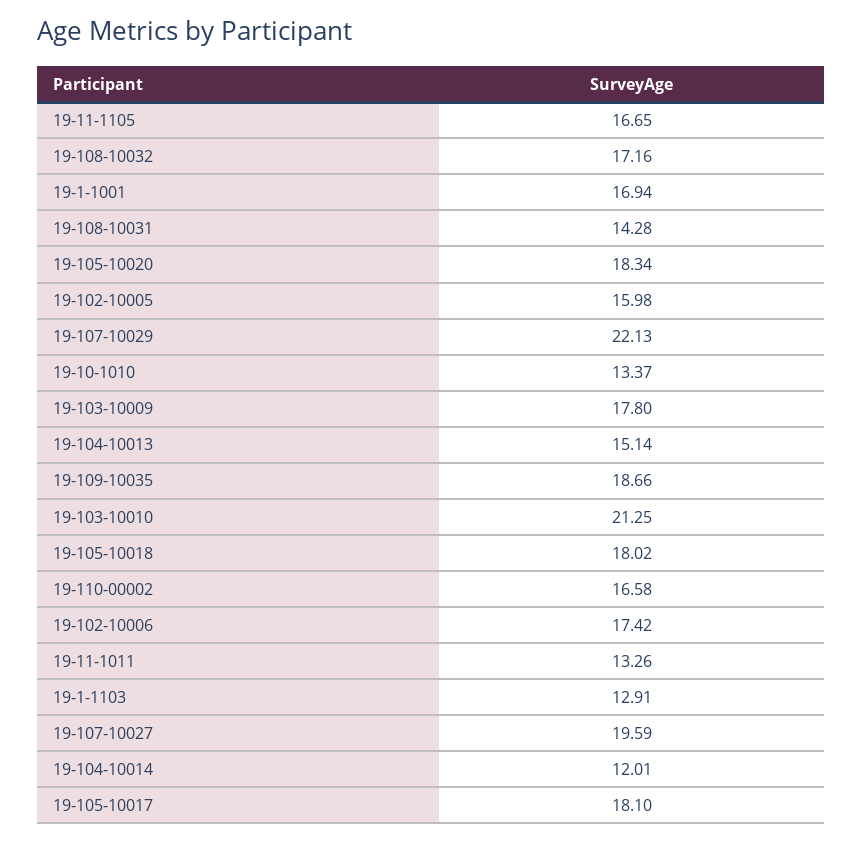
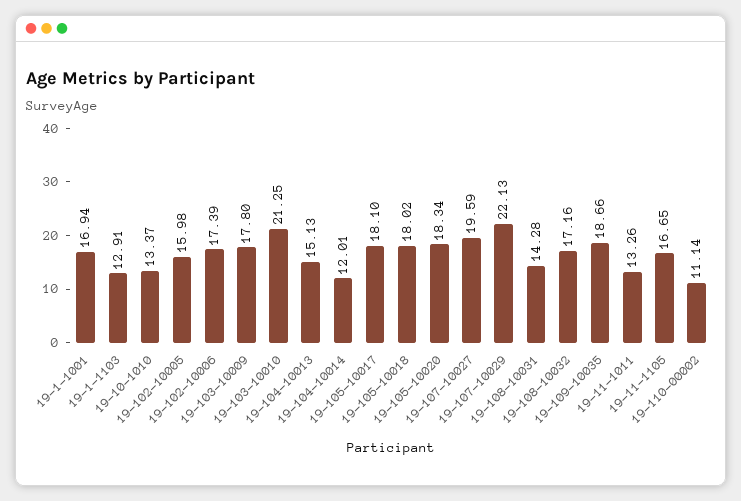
19-104-10013: 15.14 -> 15.13
19-110-00002: 16.58 -> 11.14
19-102-10006: 17.42 -> 17.39

